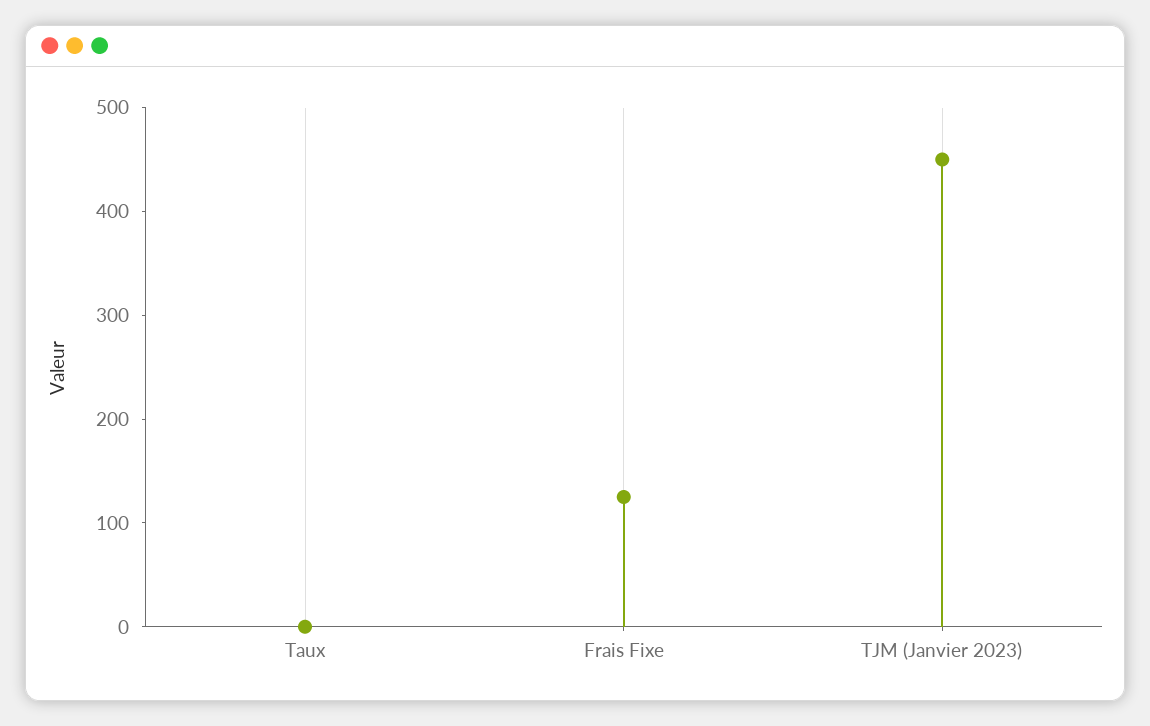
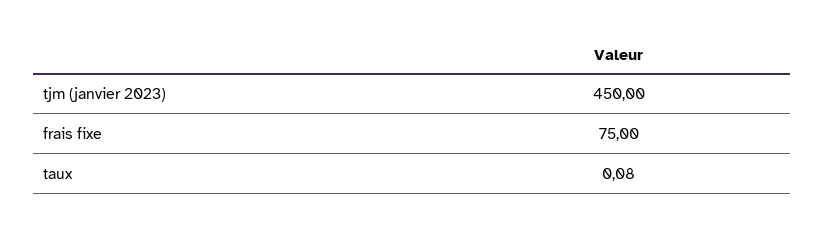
Frais Fixe: 120 -> 75

